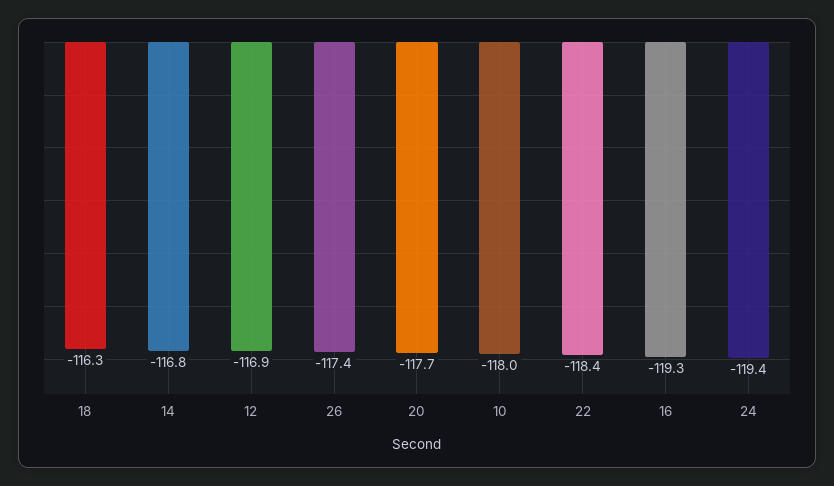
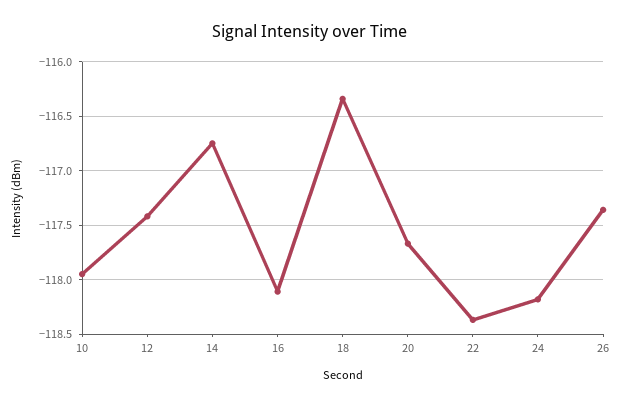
12: -116.9 -> -117.4
16: -119.3 -> -118.1
24: -119.4 -> -118.2

